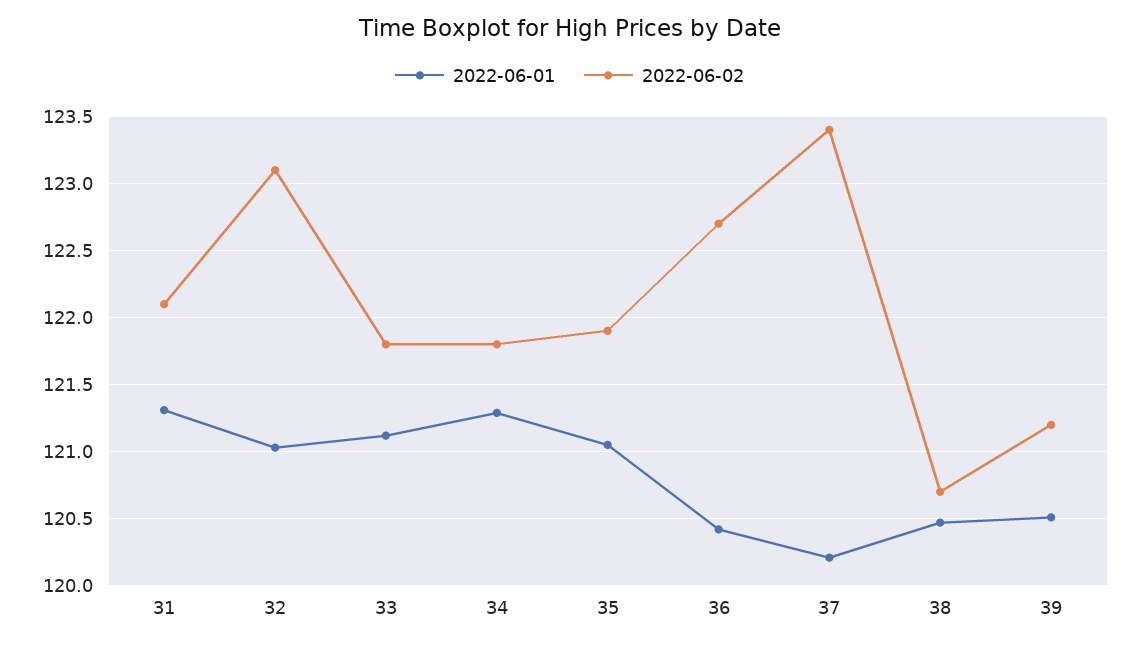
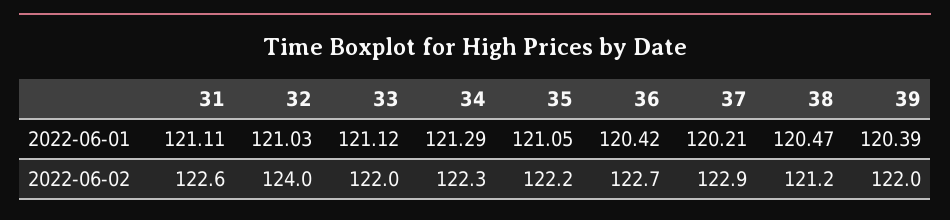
2022-06-01, 31: 121.3 -> 121.11
2022-06-02, 31: 122.1 -> 122.6
2022-06-02, 32: 123.1 -> 124
2022-06-02, 33: 121.8 -> 122
2022-06-02, 34: 121.8 -> 122.3
2022-06-02, 35: 121.9 -> 122.2
2022-06-02, 37: 123.4 -> 122.9
2022-06-02, 38: 120.7 -> 121.2
2022-06-01, 39: 120.5 -> 120.39
2022-06-02, 39: 121.2 -> 122

